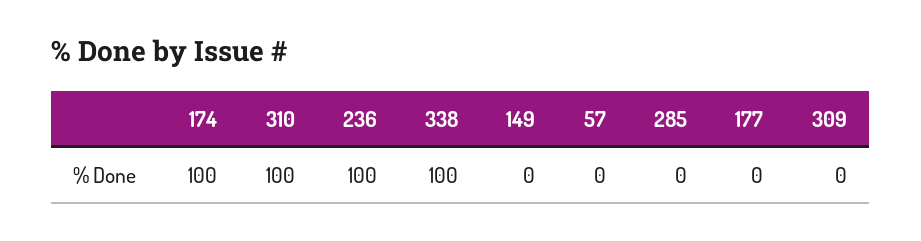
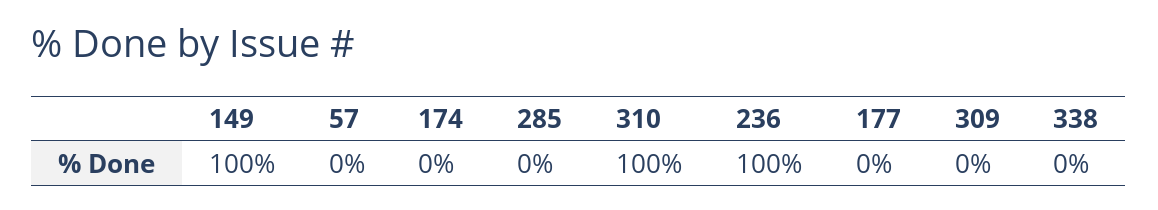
174: 100 -> 0
338: 100 -> 0
149: 0 -> 100

